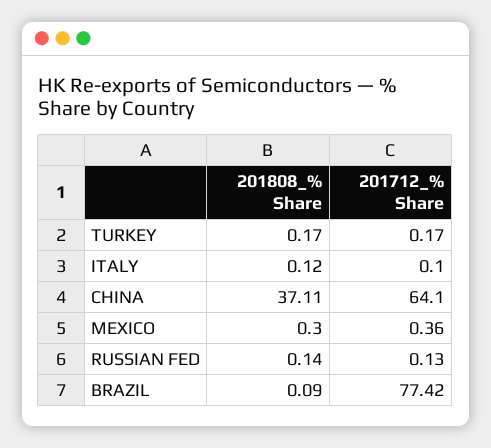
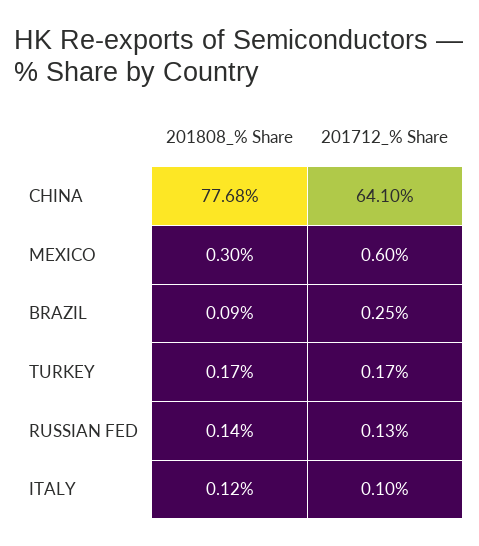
201808_% Share, CHINA: 37.11 -> 77.68
201712_% Share, MEXICO: 0.36 -> 0.6
201712_% Share, BRAZIL: 77.42 -> 0.25

